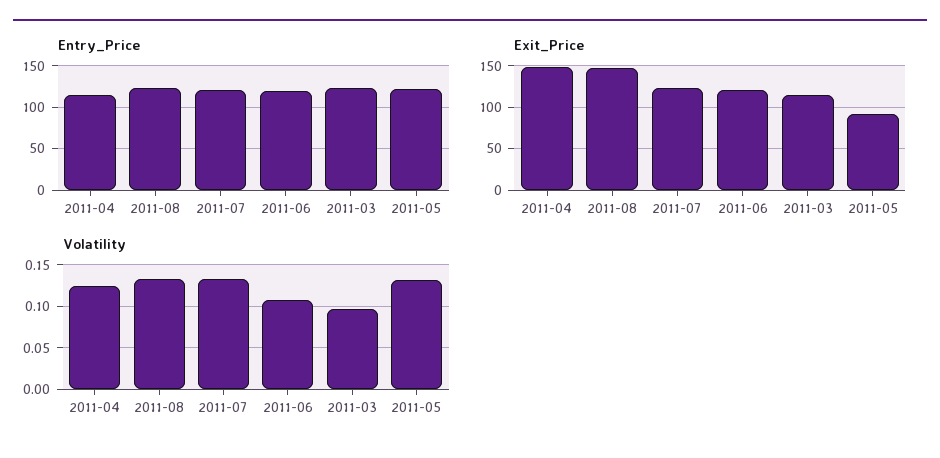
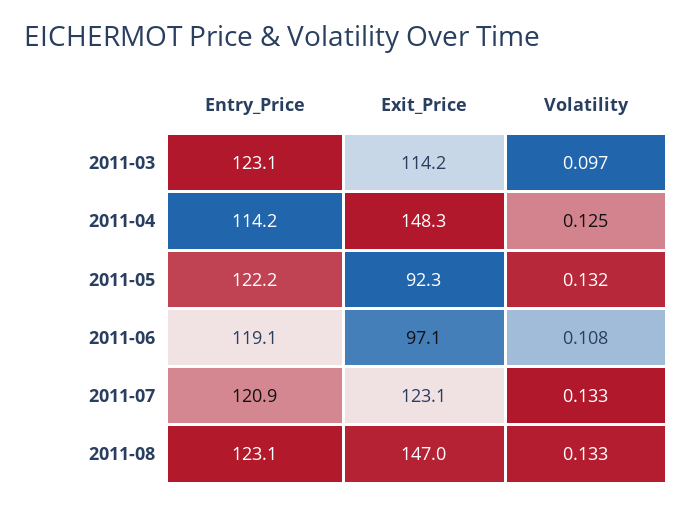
Exit_Price, 2011-06: 120 -> 97.1

